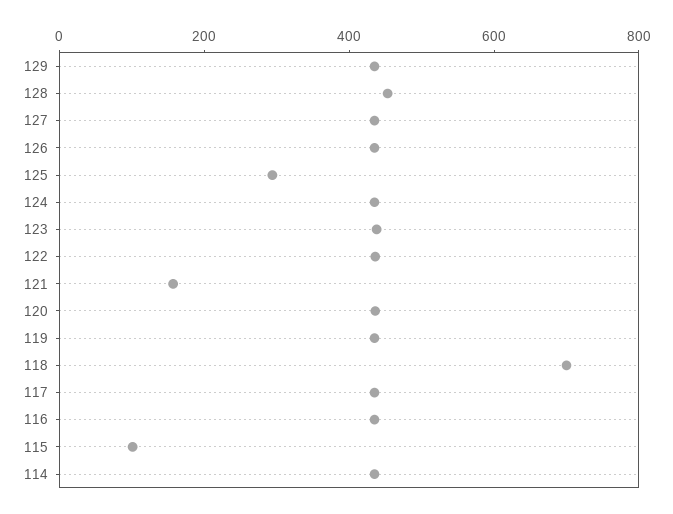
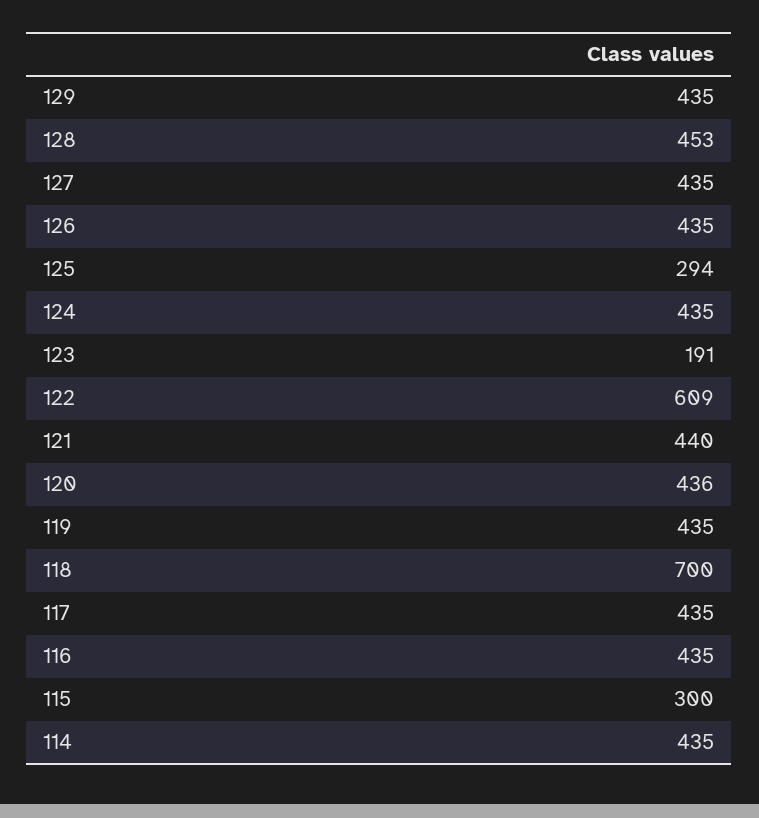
123: 450 -> 191
122: 450 -> 609
121: 150 -> 440
115: 100 -> 300

